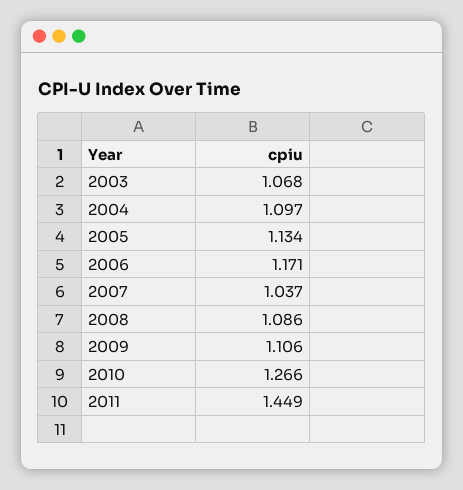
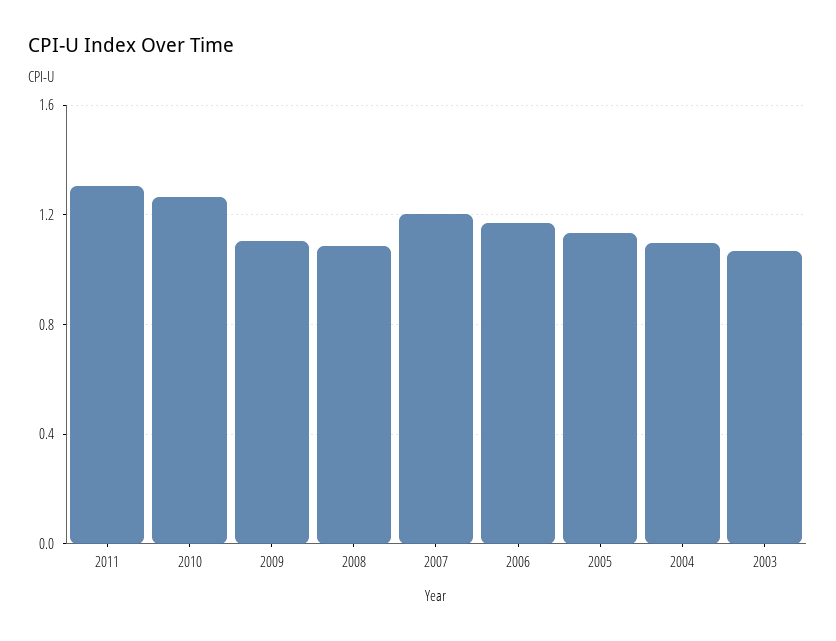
2007: 1.037 -> 1.2
2011: 1.449 -> 1.3

